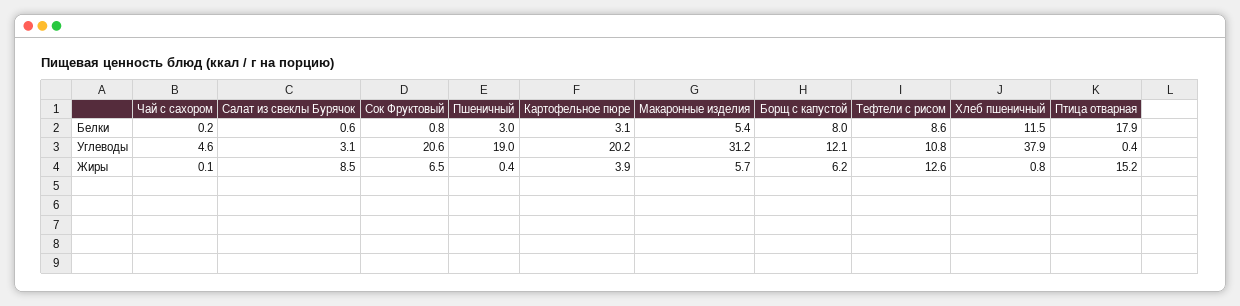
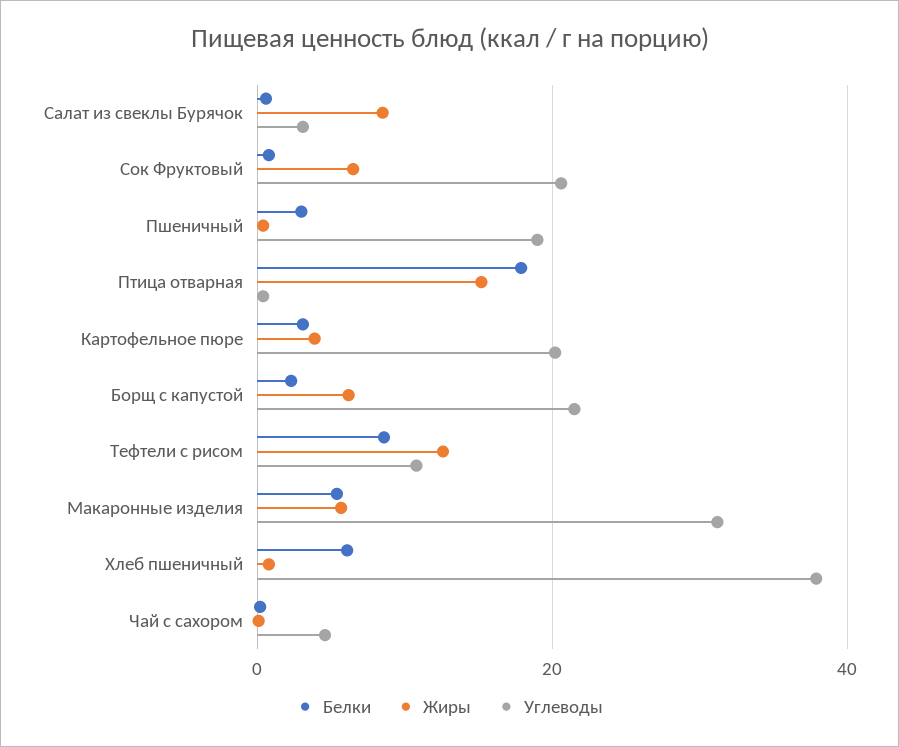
Белки, Борщ с капустой: 8 -> 2
Белки, Хлеб пшеничный: 11.5 -> 6
Углеводы, Борщ с капустой: 12.1 -> 22

